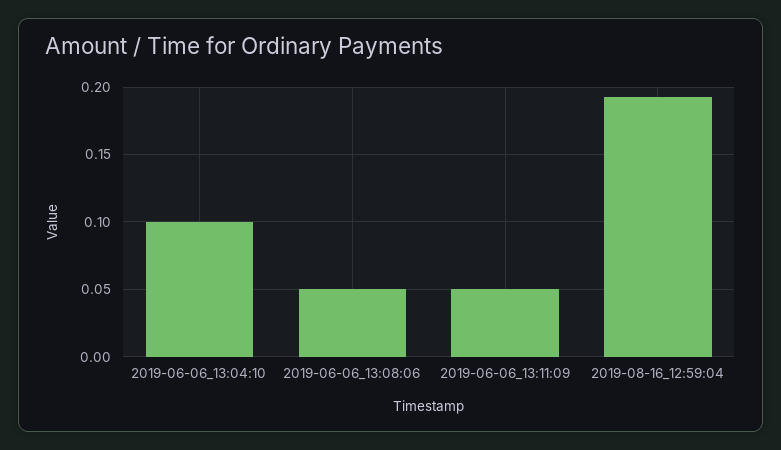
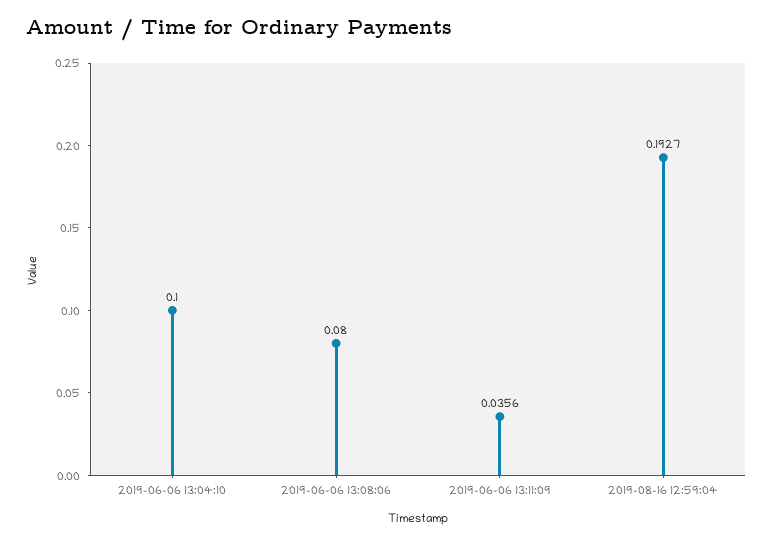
2019-06-06_13:08:06: 0.05 -> 0.08
2019-06-06_13:11:09: 0.05 -> 0.0356

